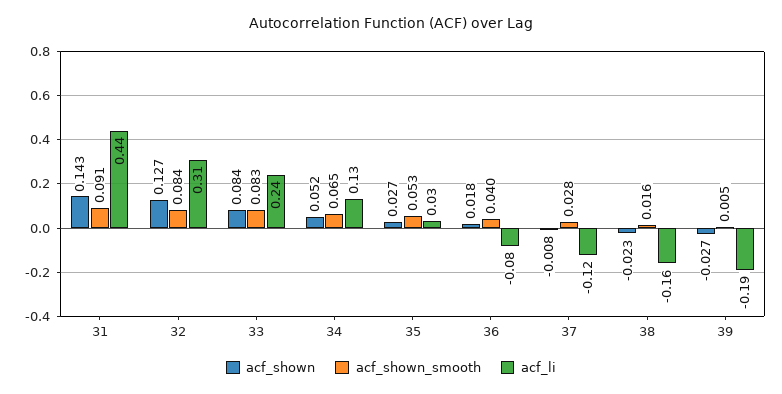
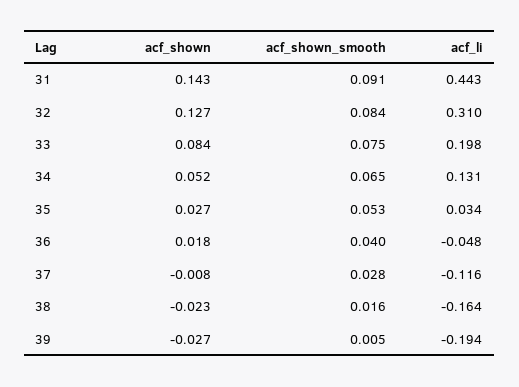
acf_shown_smooth, 33: 0.083 -> 0.075
acf_li, 33: 0.24 -> 0.198
acf_li, 36: -0.08 -> -0.048

